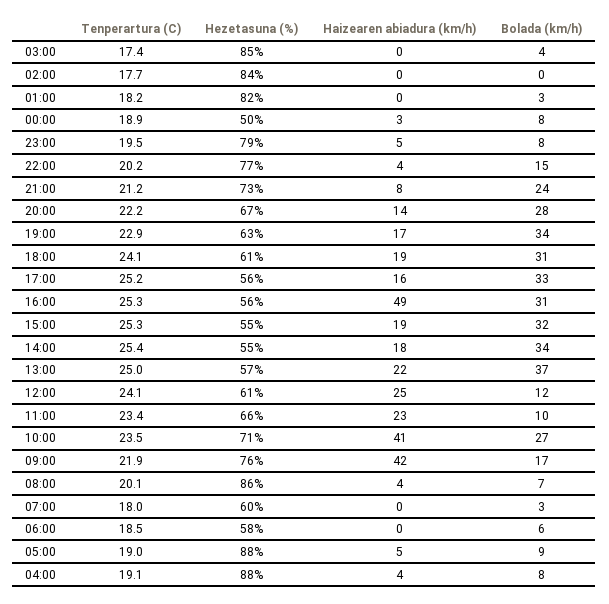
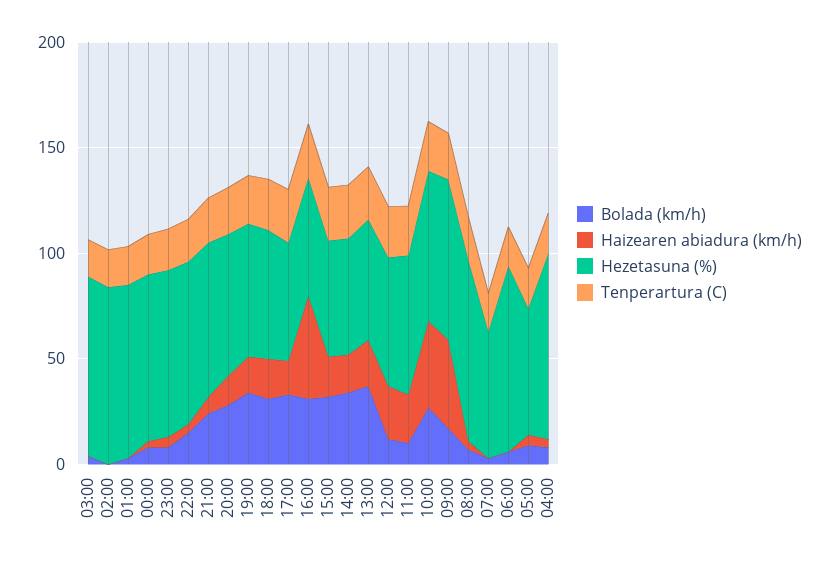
Hezetasuna (%), 00:00: 50 -> 80
Hezetasuna (%), 06:00: 58 -> 90
Hezetasuna (%), 05:00: 88 -> 60

